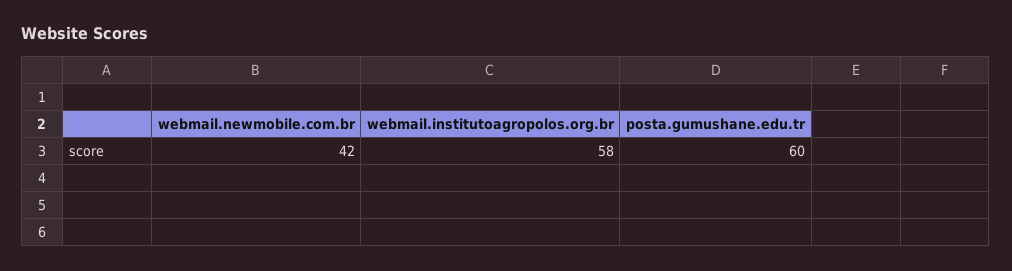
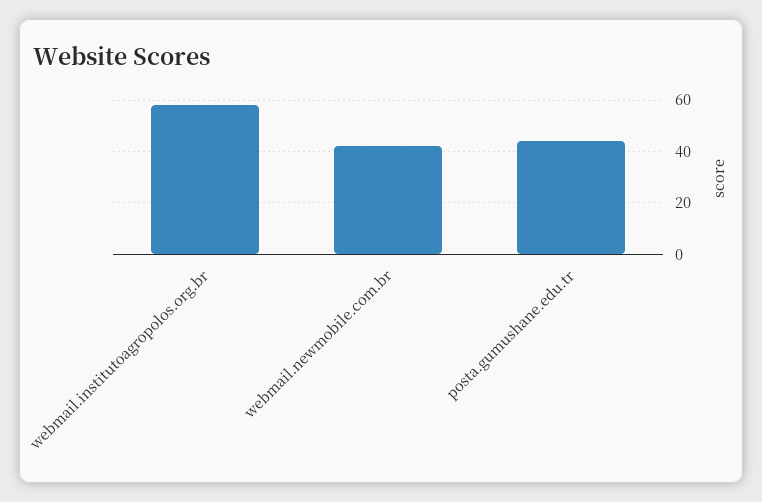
posta.gumushane.edu.tr: 60 -> 45

